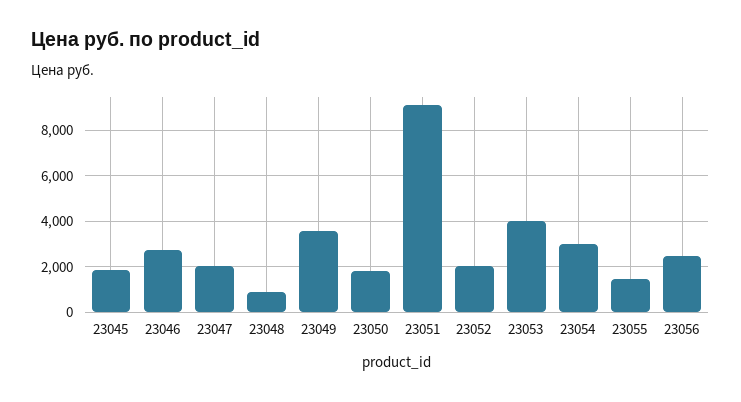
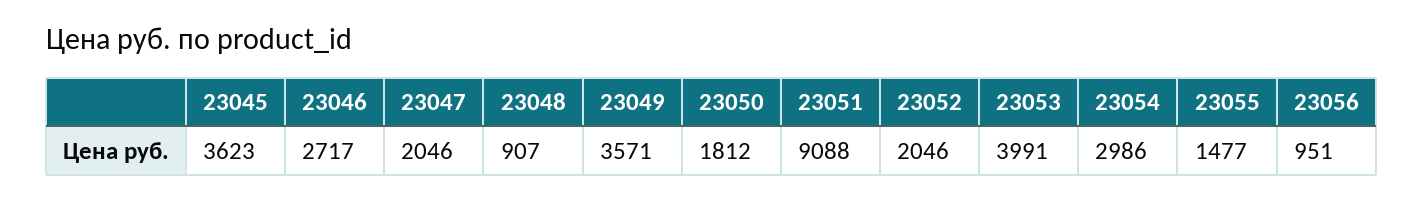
23045: 2000 -> 3623
23056: 2500 -> 951

